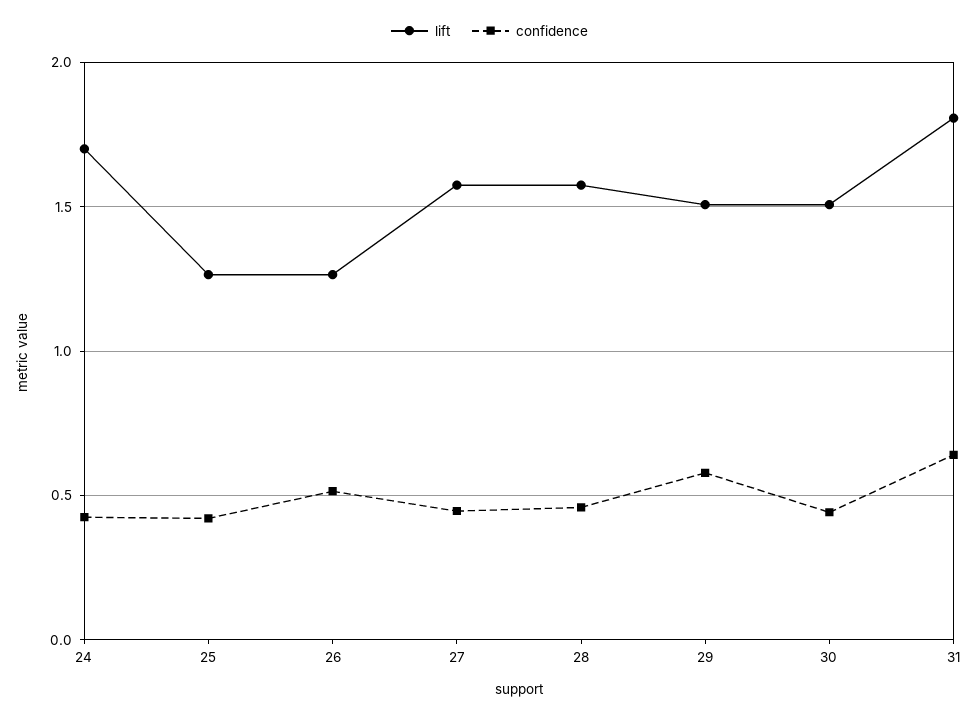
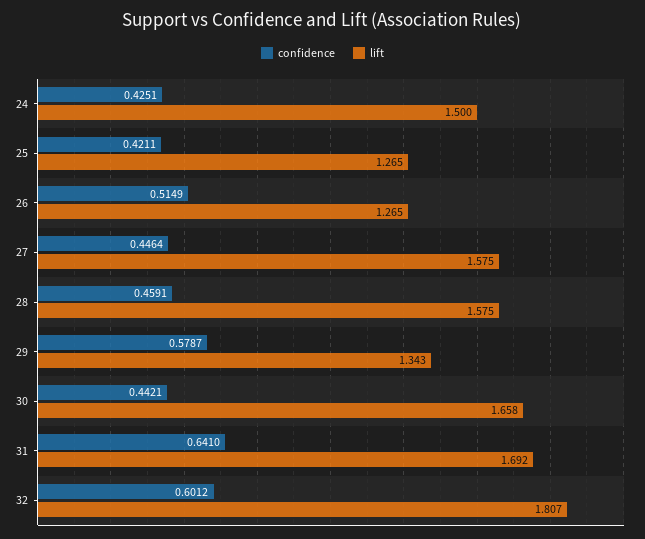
lift, 24: 1.7 -> 1.5
lift, 29: 1.5 -> 1.343
lift, 30: 1.5 -> 1.658
lift, 31: 1.8 -> 1.692
confidence, 32: none -> 0.6012
lift, 32: none -> 1.807

